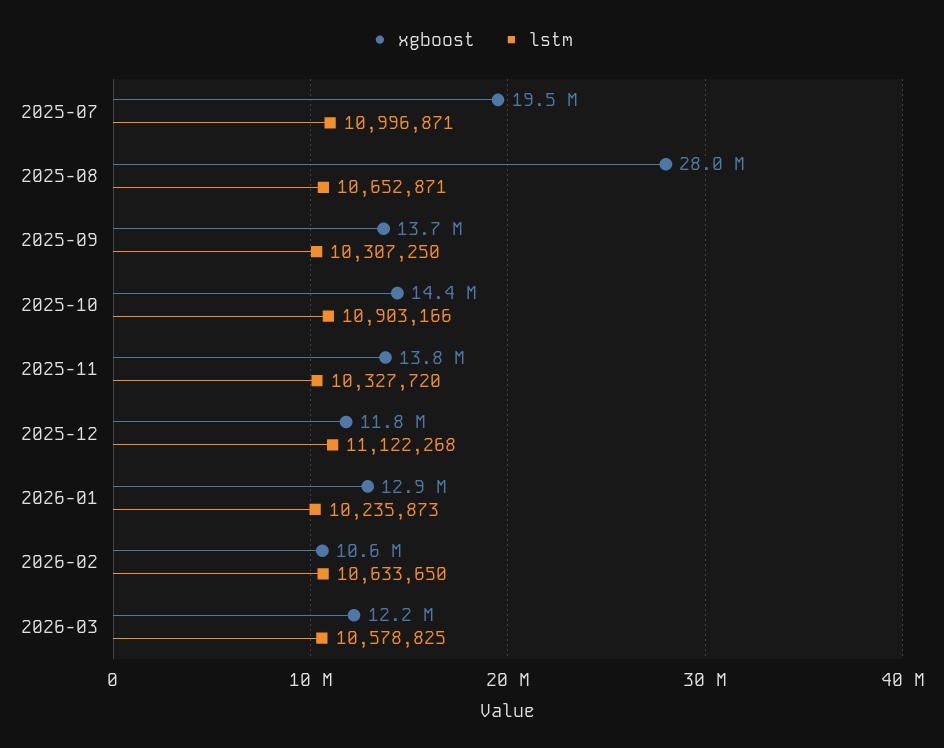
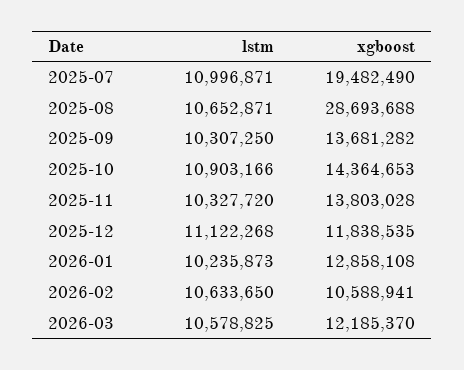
xgboost, 2025-08: 28000000 -> 28693688

